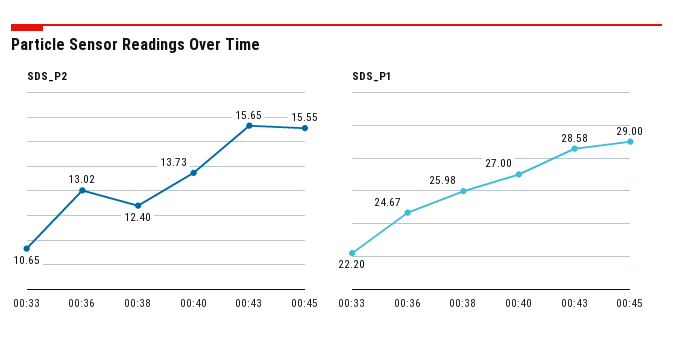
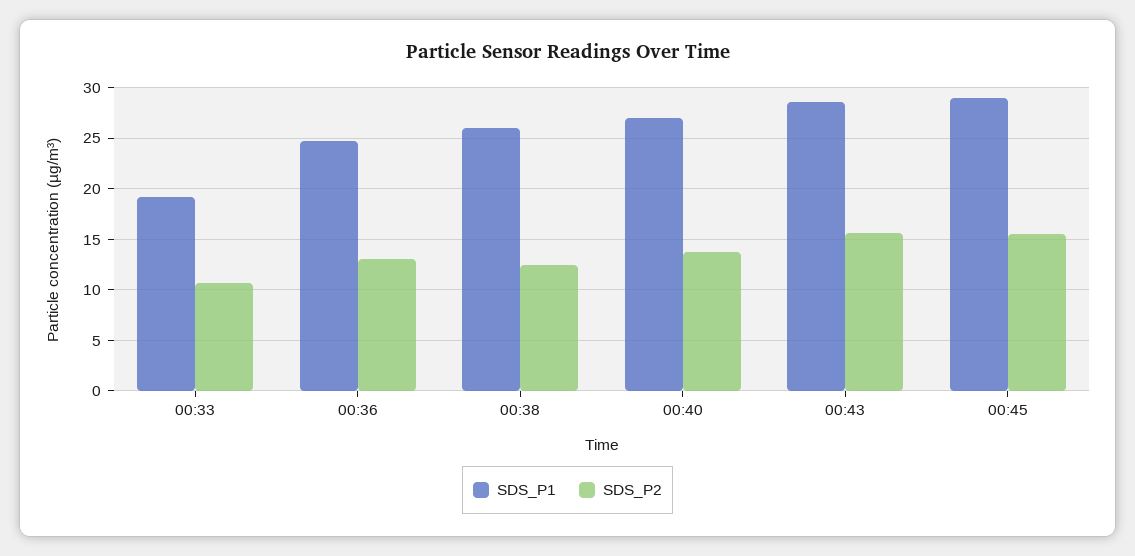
SDS_P1, 00:33: 22.2 -> 19

